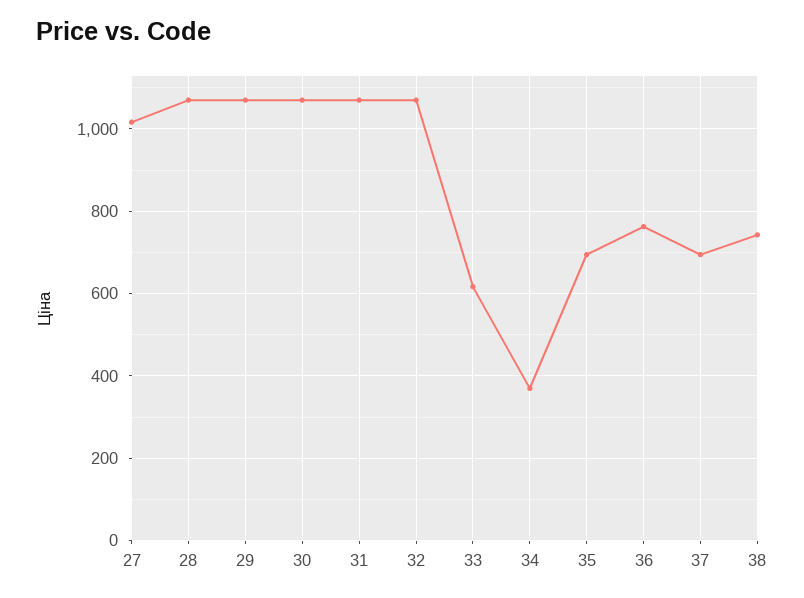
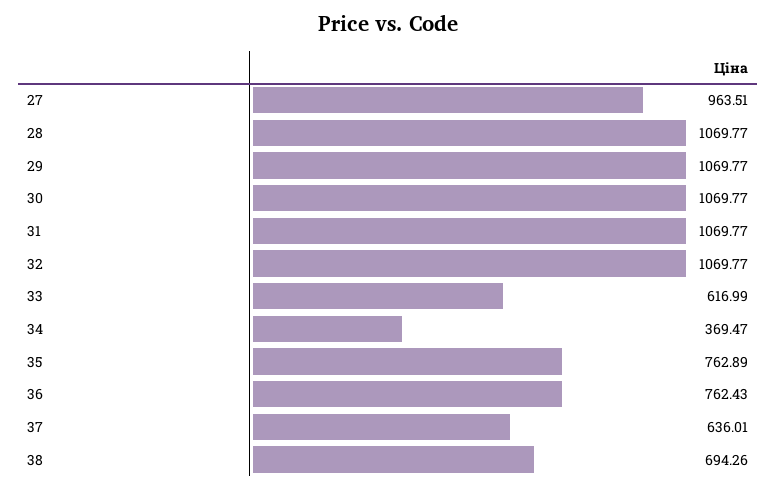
27: 1020 -> 963.51
35: 700 -> 762.89
37: 700 -> 636.01
38: 740 -> 694.26

